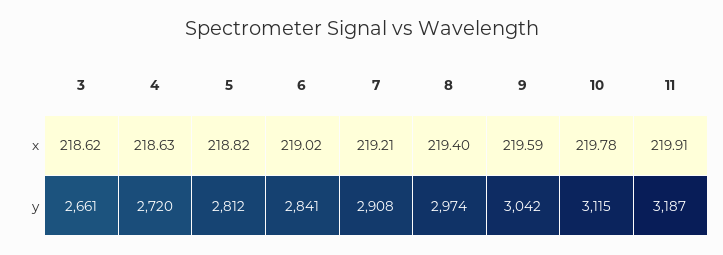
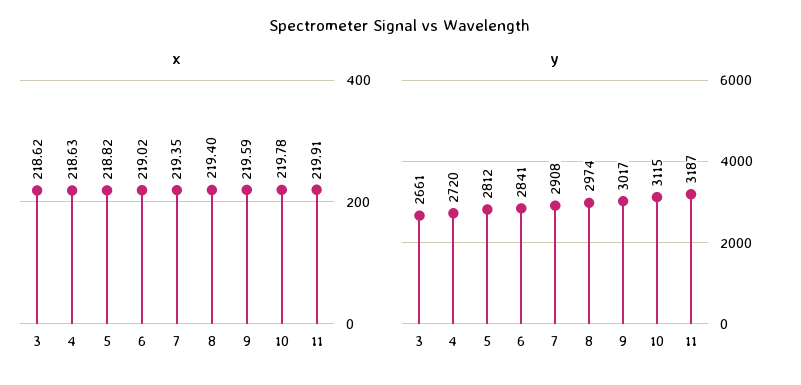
x, 7: 219.21 -> 219.35
y, 9: 3042 -> 3017

